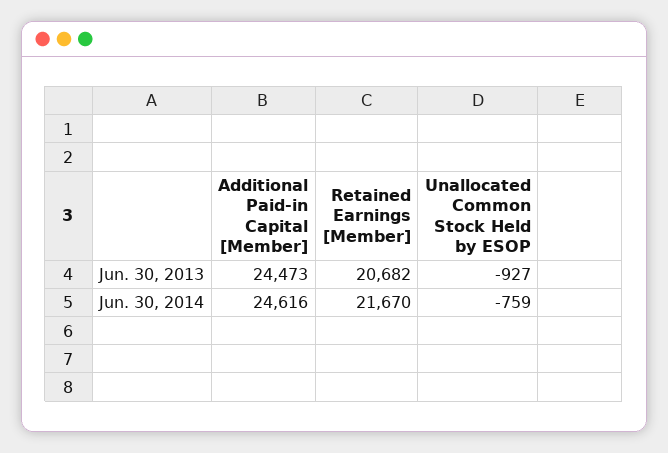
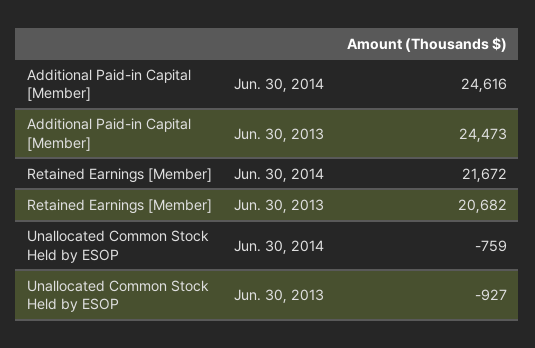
Retained Earnings [Member], Jun. 30, 2014: 21670 -> 21672

